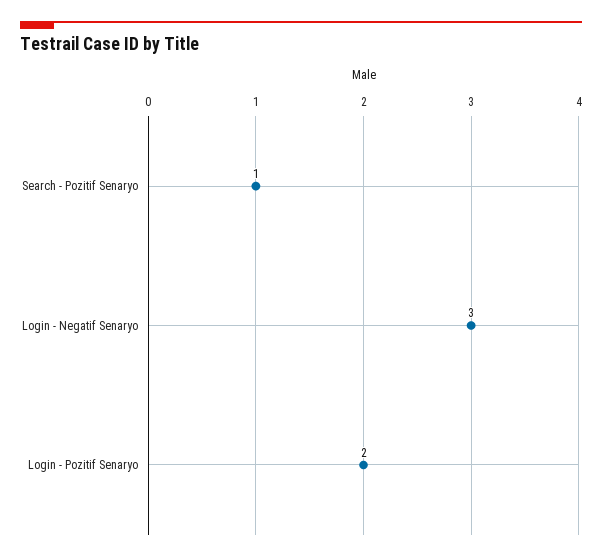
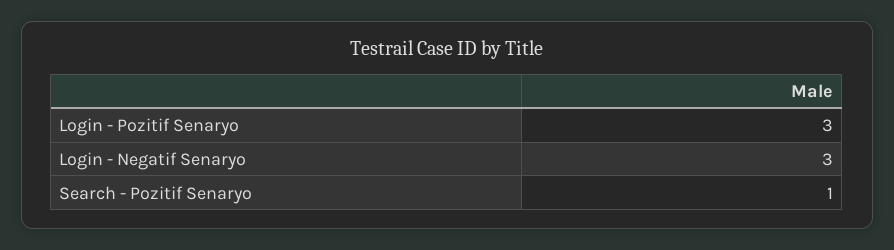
Login - Pozitif Senaryo: 2 -> 3

